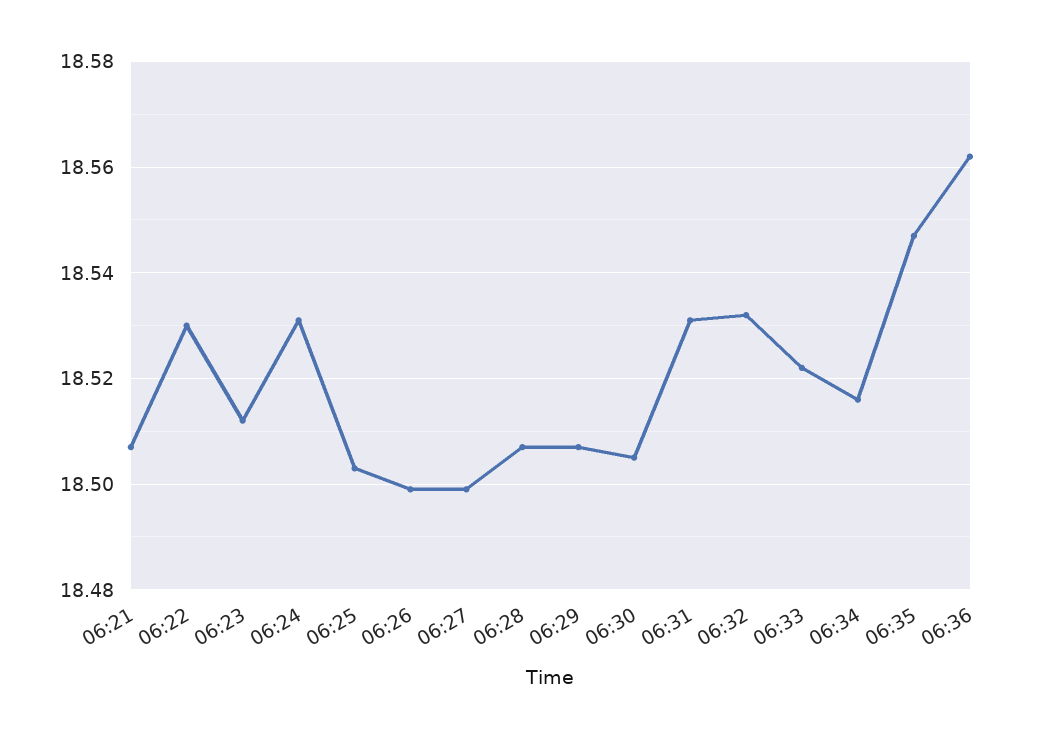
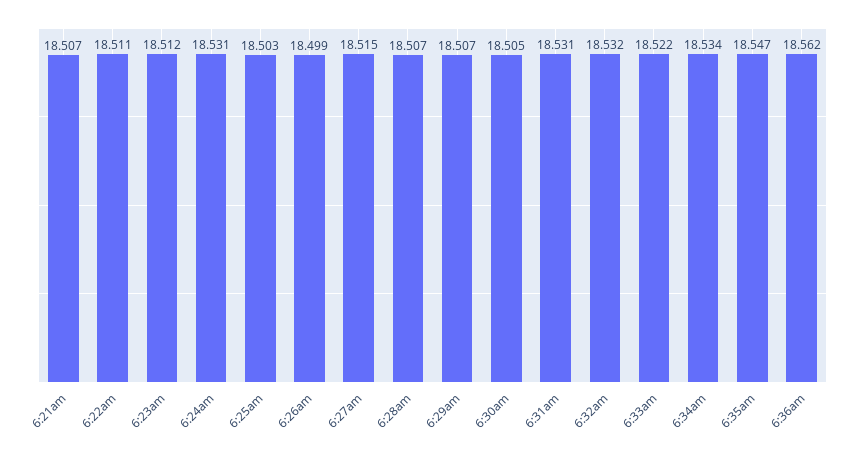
06:22: 18.53 -> 18.511
06:27: 18.5 -> 18.515
06:34: 18.515 -> 18.534

